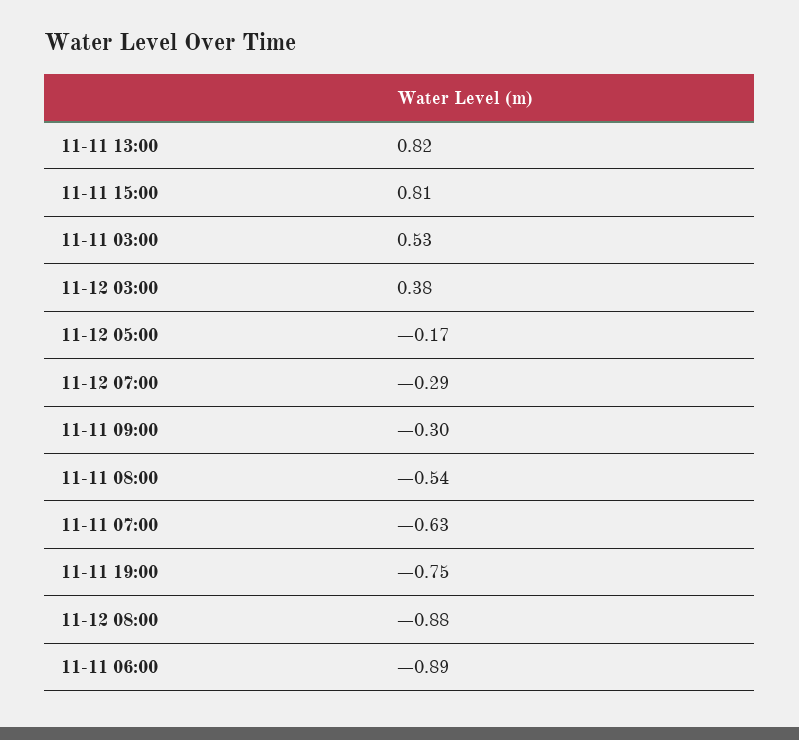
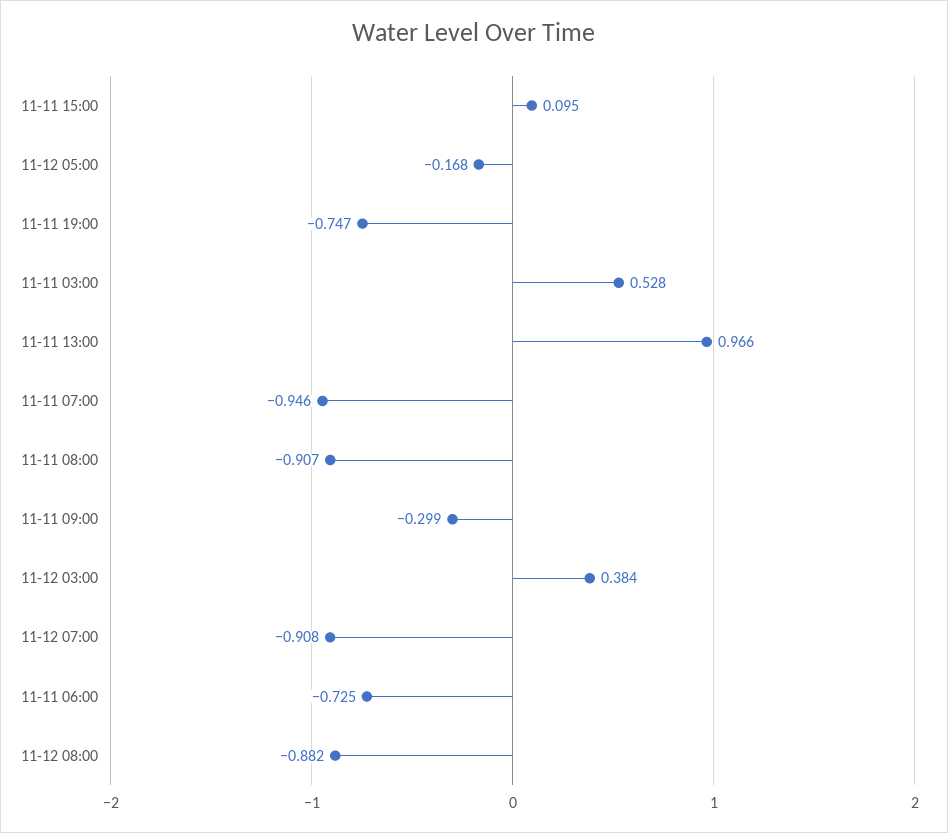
11-11 13:00: 0.82 -> 0.966
11-11 15:00: 0.81 -> 0.095
11-12 07:00: -0.29 -> -0.908
11-11 08:00: -0.54 -> -0.907
11-11 07:00: -0.63 -> -0.946
11-11 06:00: -0.89 -> -0.725

